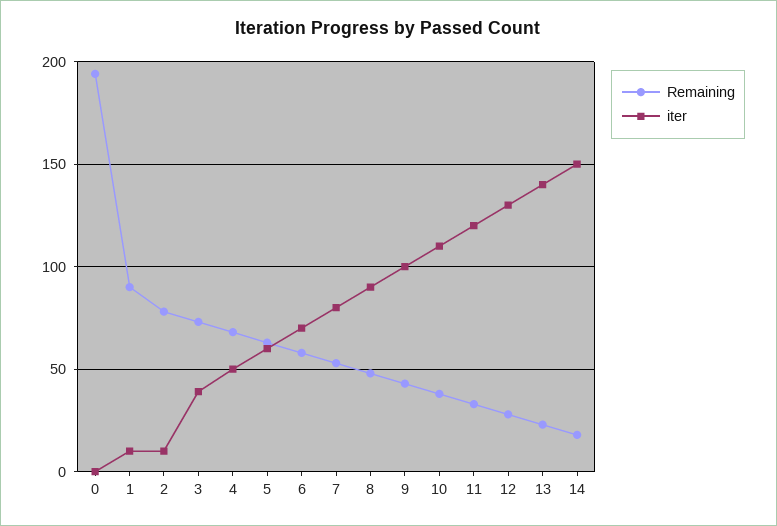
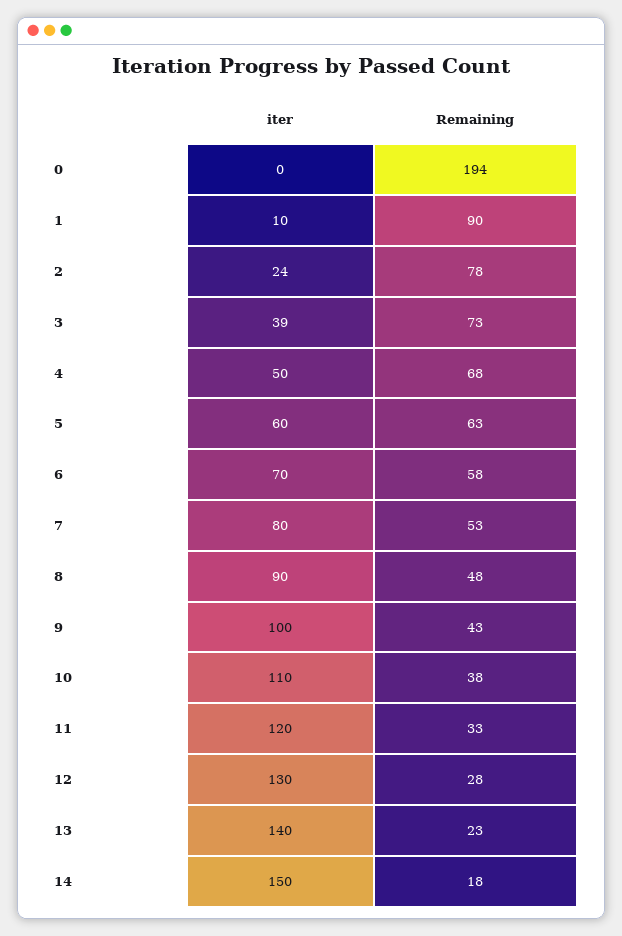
iter, 2: 10 -> 24

